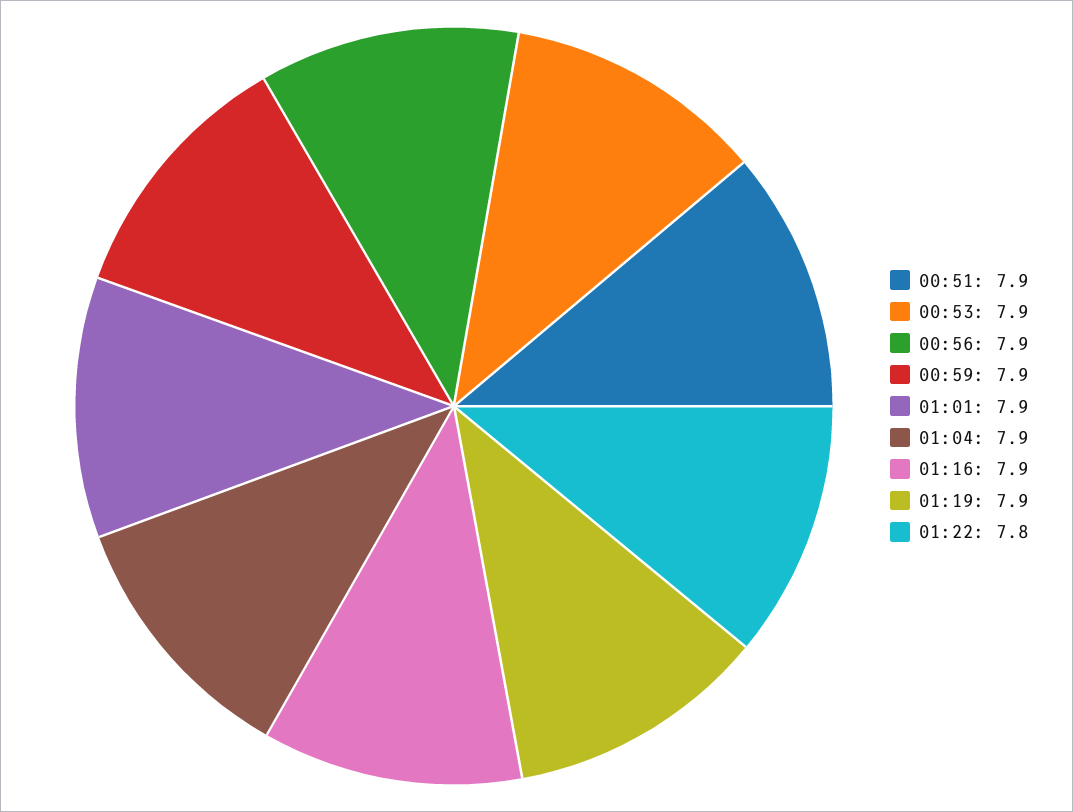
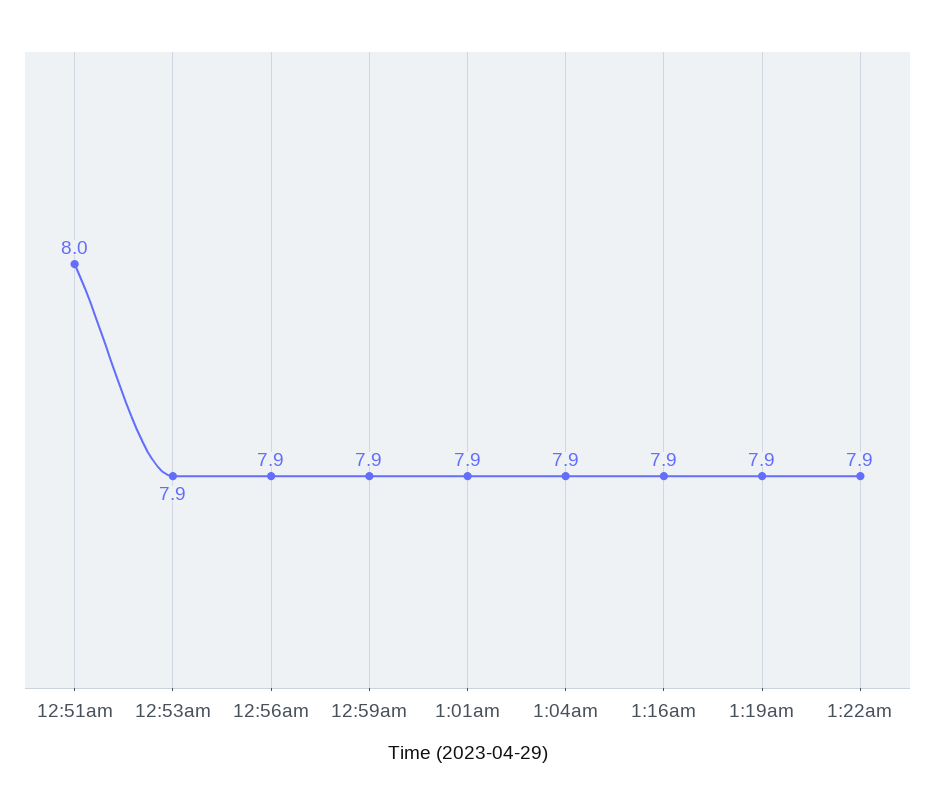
00:51: 7.9 -> 8
01:22: 7.8 -> 7.9

